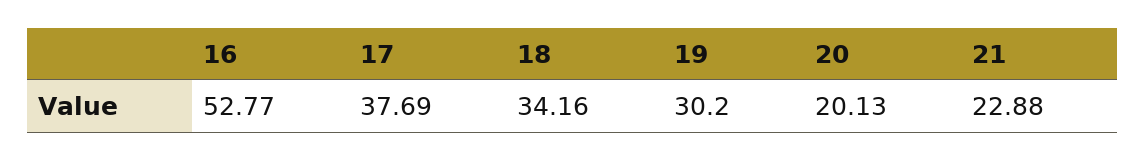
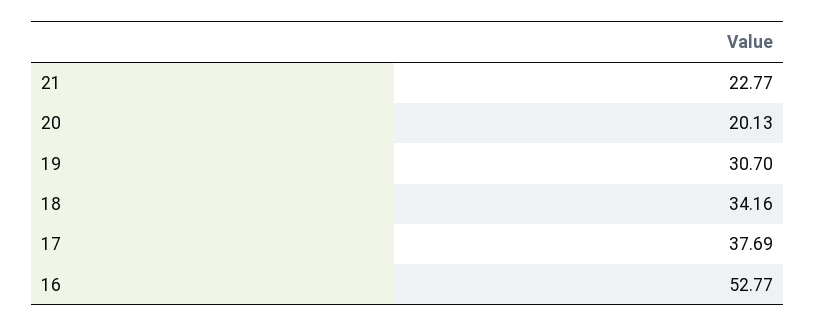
19: 30.2 -> 30.7
21: 22.88 -> 22.77

